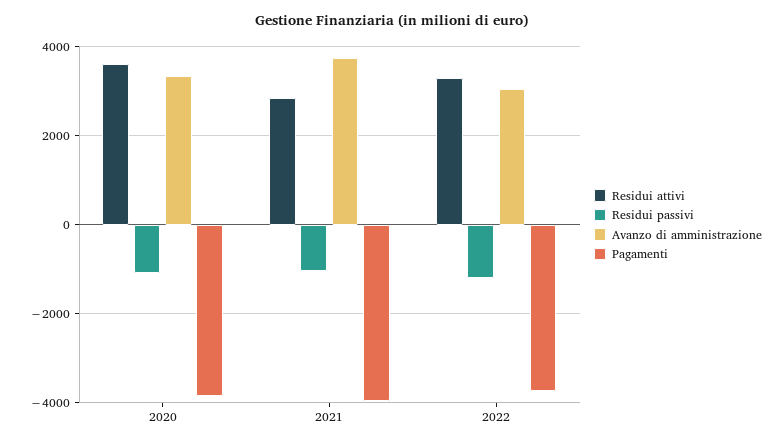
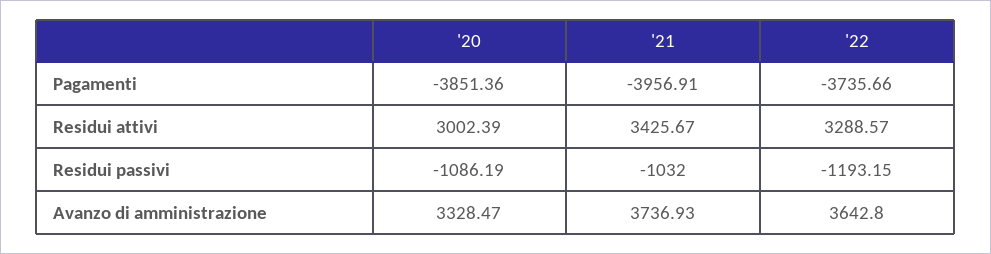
Residui attivi, 2020: 3600 -> 3002.39
Residui attivi, 2021: 2800 -> 3425.67
Avanzo di amministrazione, 2022: 3000 -> 3642.8

